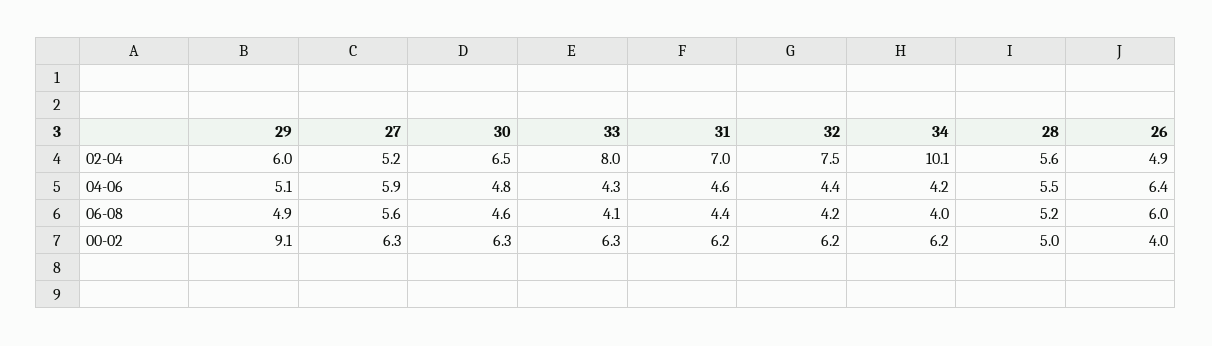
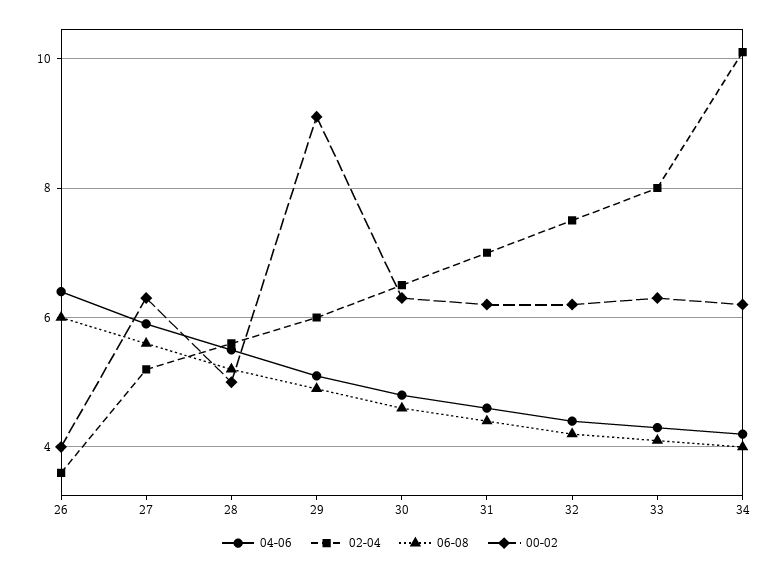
02-04, 26: 4.9 -> 3.5

